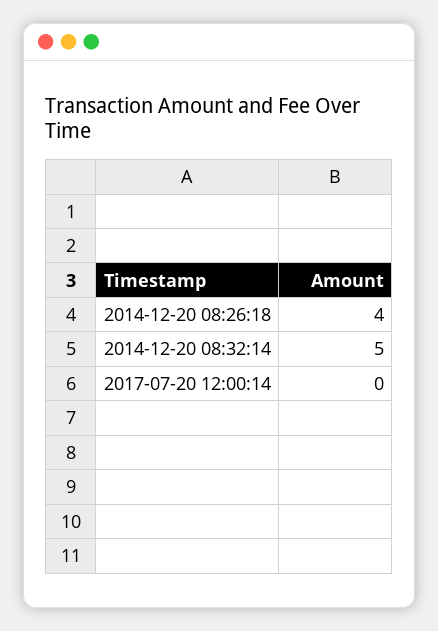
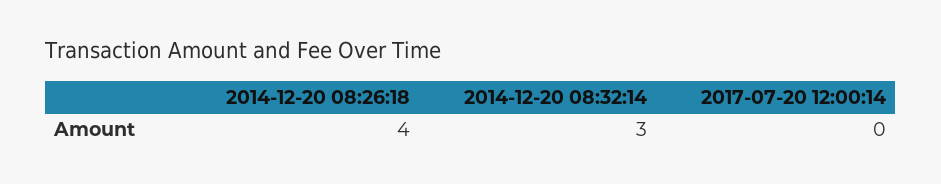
2014-12-20 08:32:14: 5 -> 3

